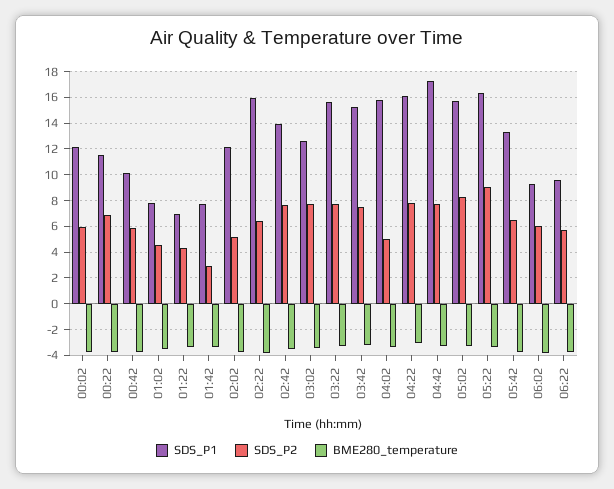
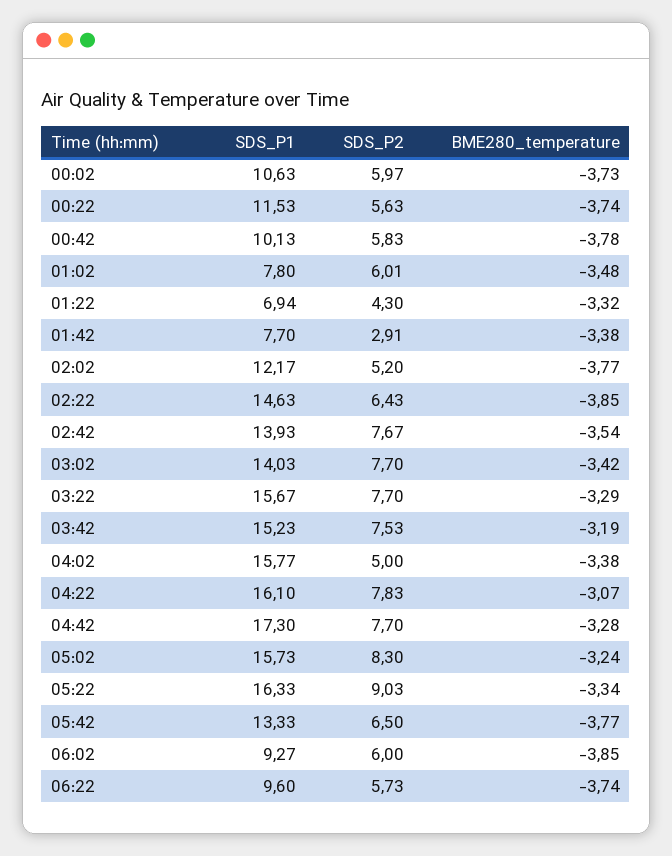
SDS_P1, 00:02: 12 -> 10.63
SDS_P2, 00:22: 7 -> 5.63
SDS_P2, 01:02: 4.5 -> 6.01
SDS_P1, 02:22: 16 -> 14.63
SDS_P1, 03:02: 12.5 -> 14.03

